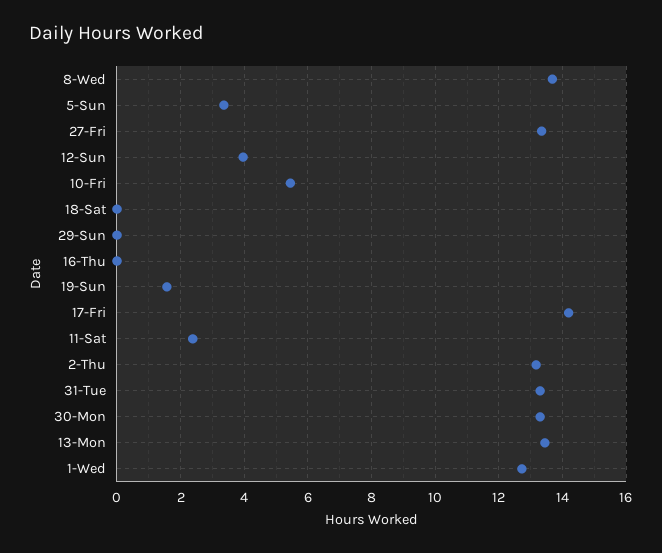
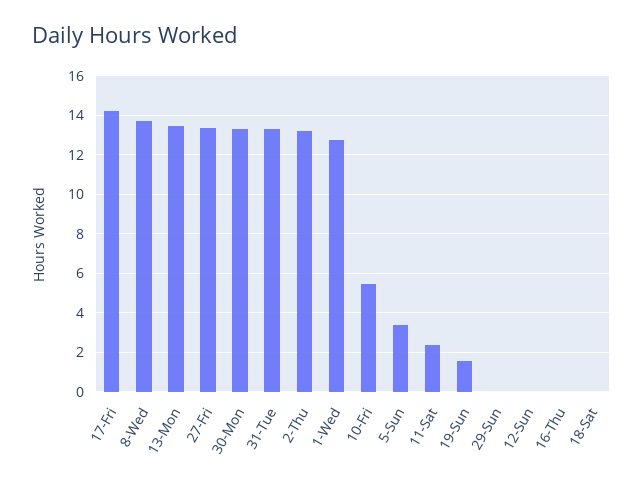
12-Sun: 4 -> 0

